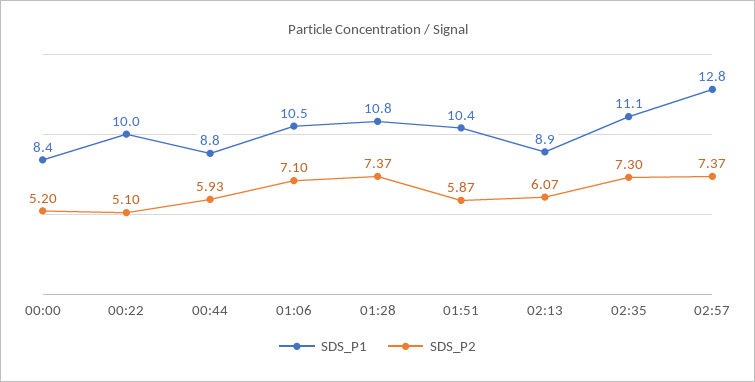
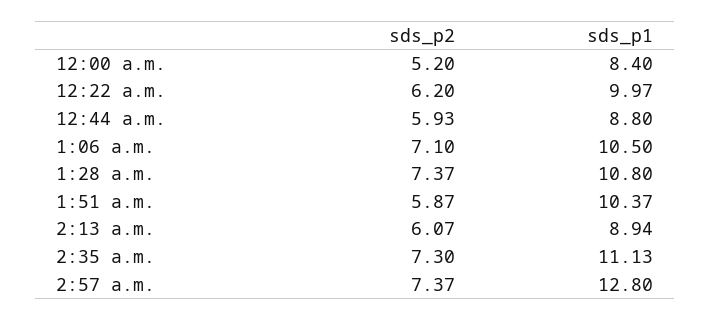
SDS_P2, 00:22: 5.1 -> 6.2

